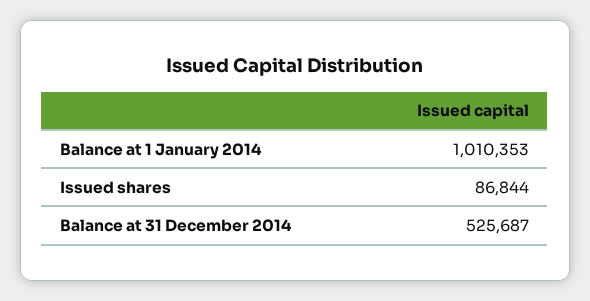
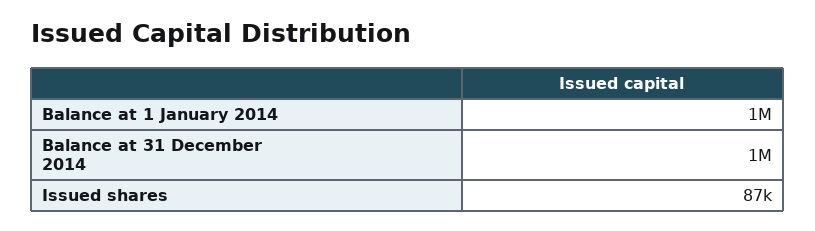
Balance at 31 December 2014: 525687 -> 1000000

